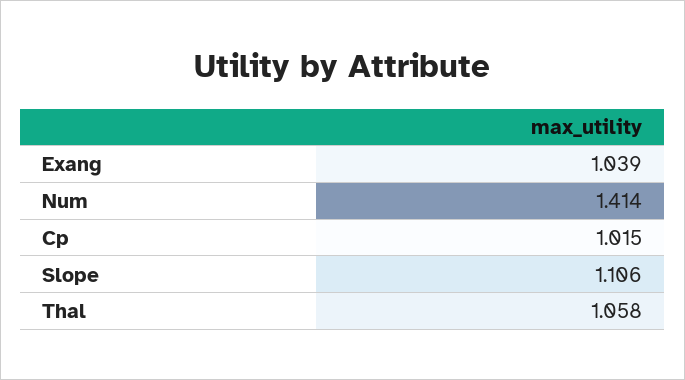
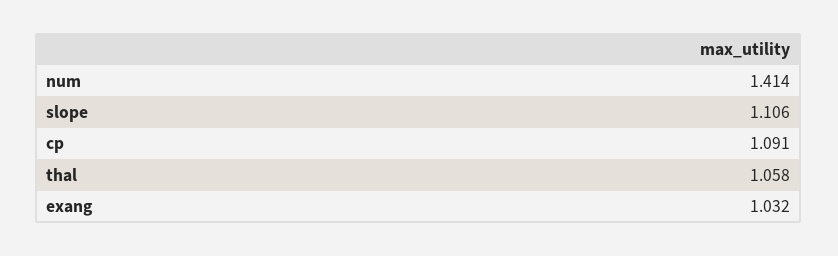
Exang: 1.039 -> 1.032
Cp: 1.015 -> 1.091

